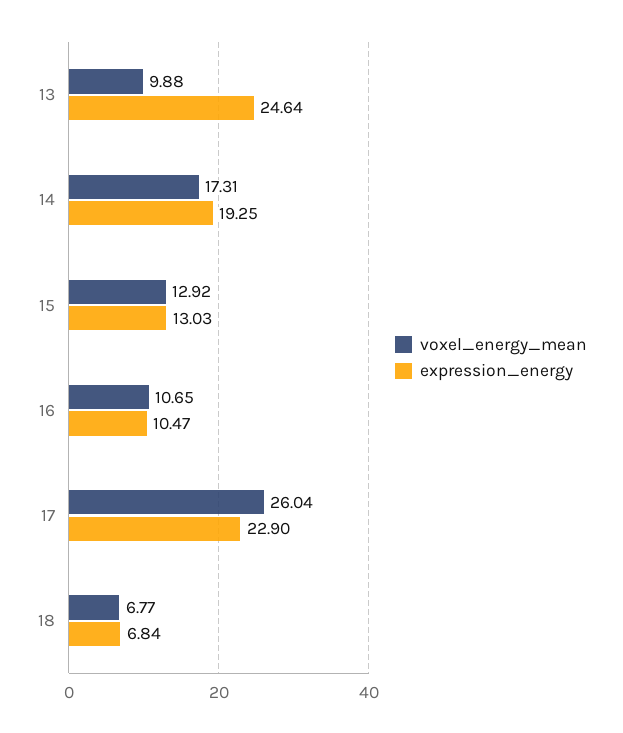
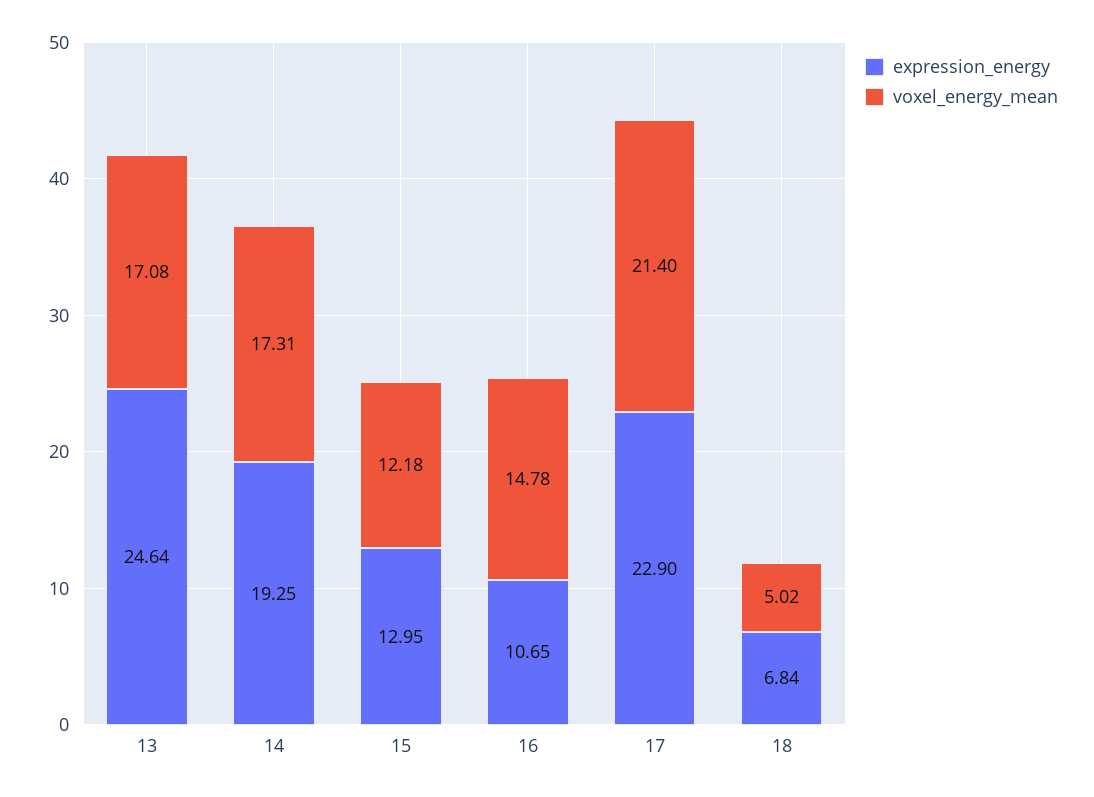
voxel_energy_mean, 13: 9.88 -> 17.08
voxel_energy_mean, 15: 12.92 -> 12.18
expression_energy, 15: 13.03 -> 12.95
voxel_energy_mean, 16: 10.65 -> 14.78
expression_energy, 16: 10.47 -> 10.65
voxel_energy_mean, 17: 26.04 -> 21.4
voxel_energy_mean, 18: 6.77 -> 5.02

